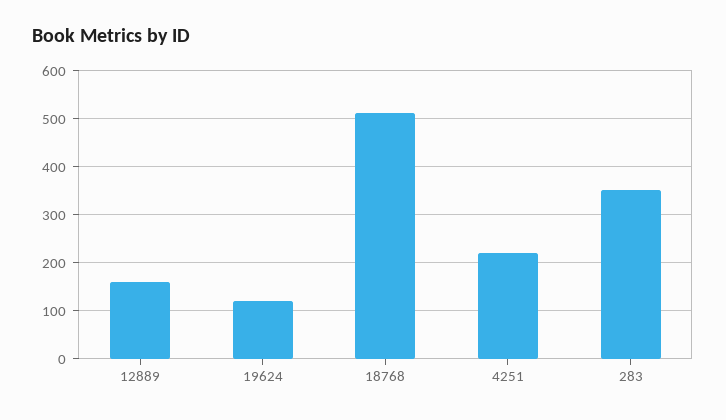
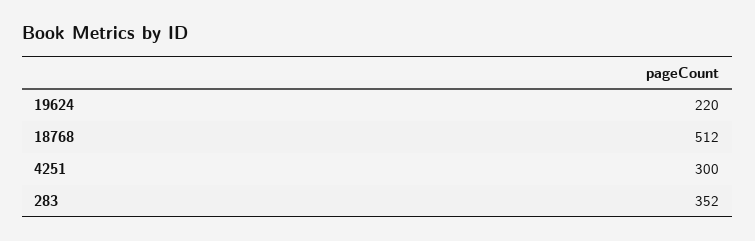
12889: 160 -> none
19624: 120 -> 220
4251: 220 -> 300

